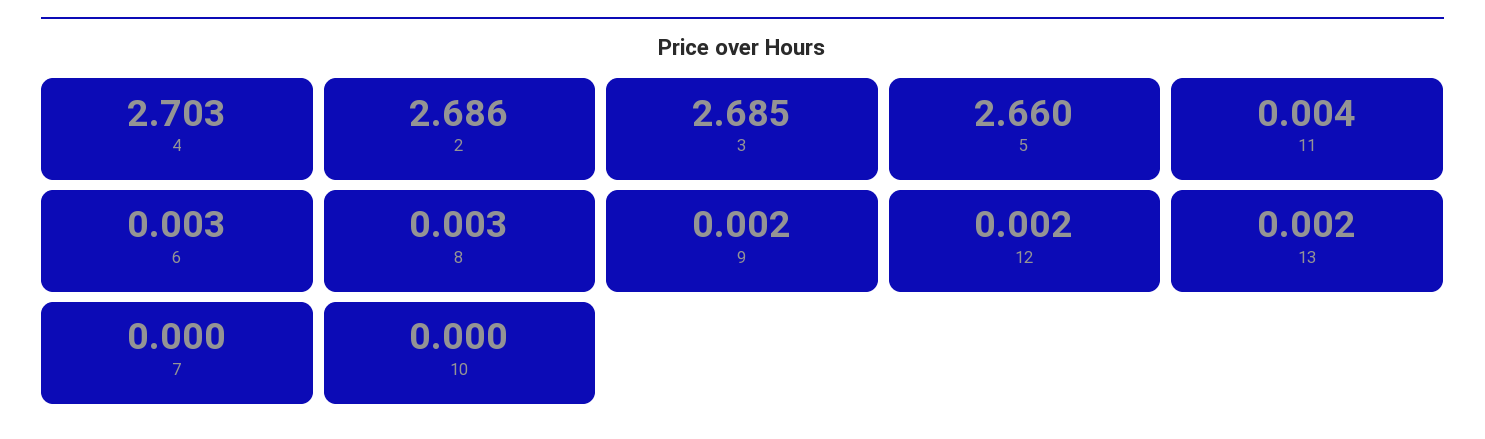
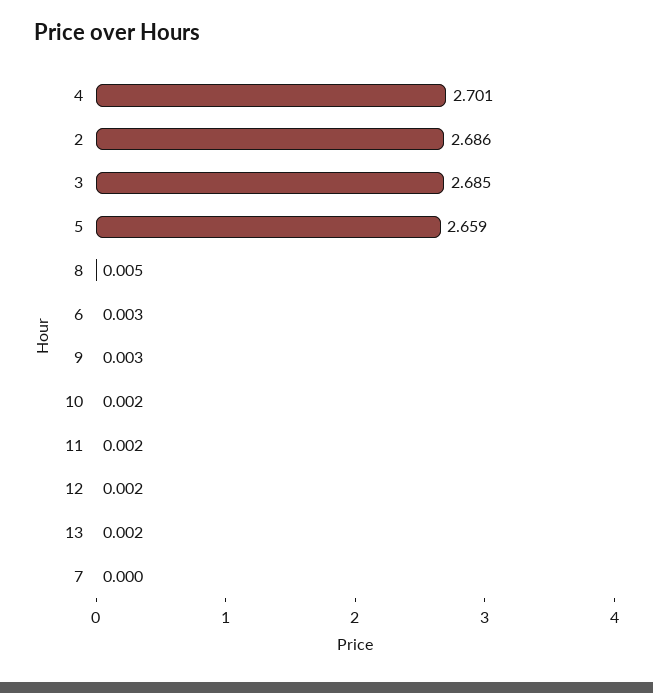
4: 2.703 -> 2.701
5: 2.66 -> 2.659
11: 0.004 -> 0.002
8: 0.003 -> 0.005
9: 0.002 -> 0.003
10: 0 -> 0.002

